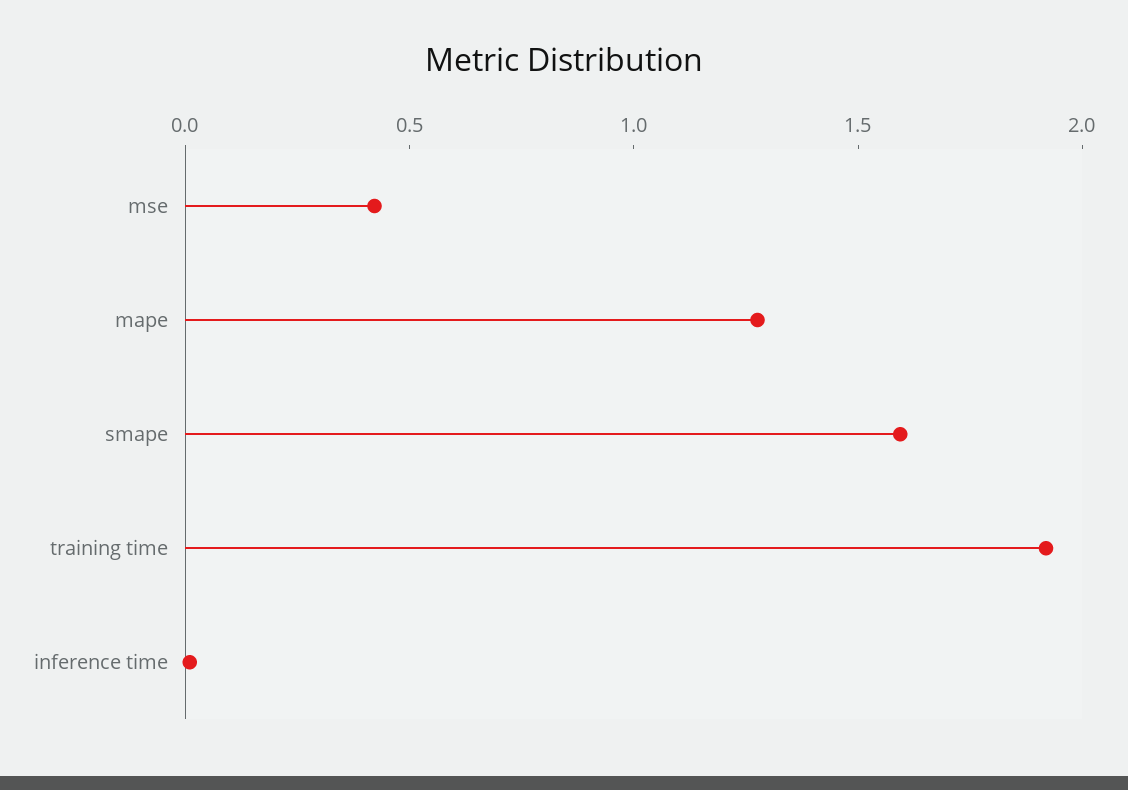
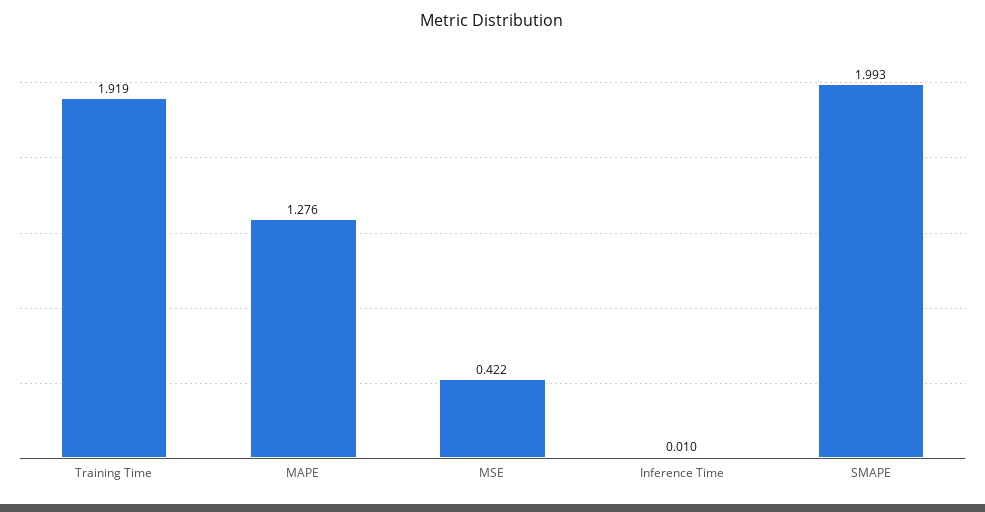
smape: 1.6 -> 1.993

